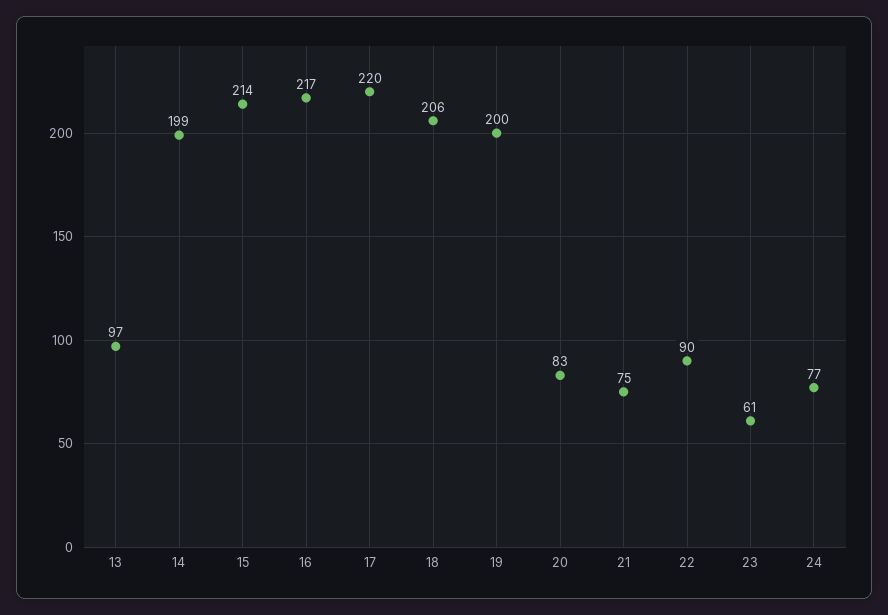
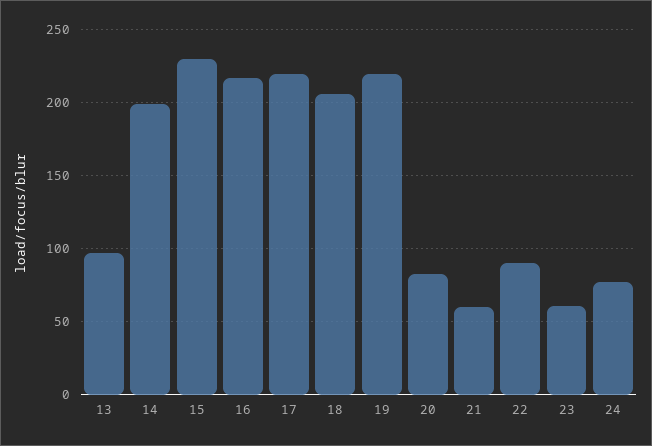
15: 214 -> 230
19: 200 -> 220
21: 75 -> 60

